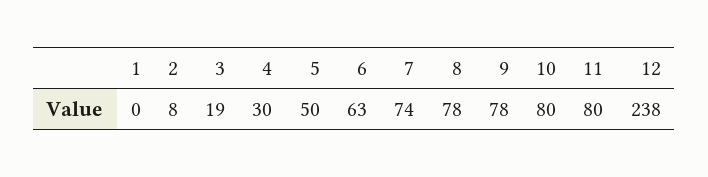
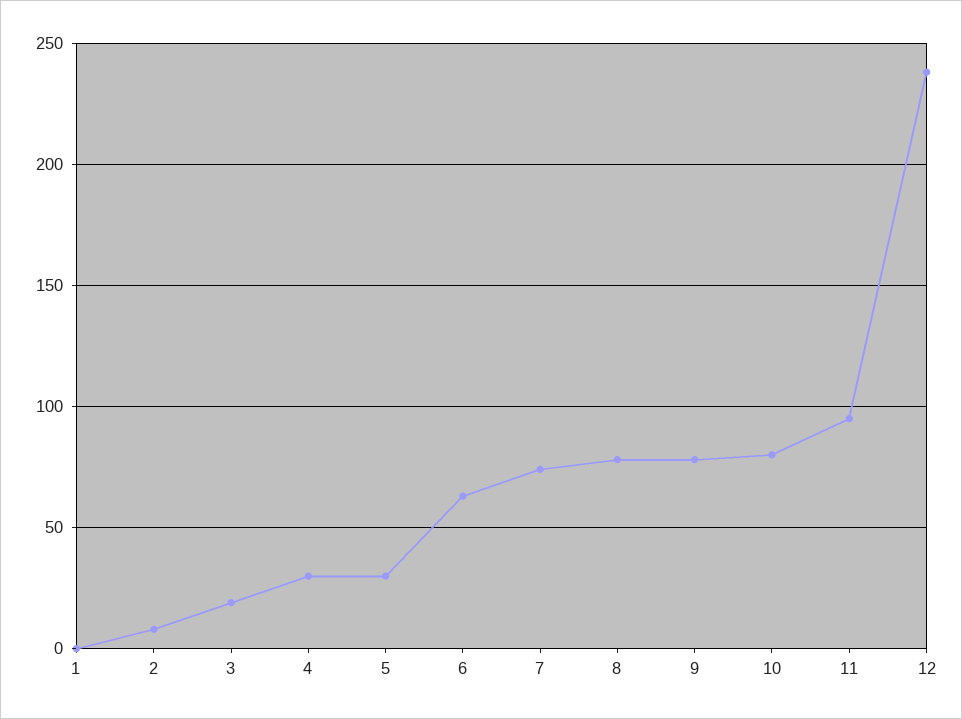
5: 50 -> 30
11: 80 -> 95

